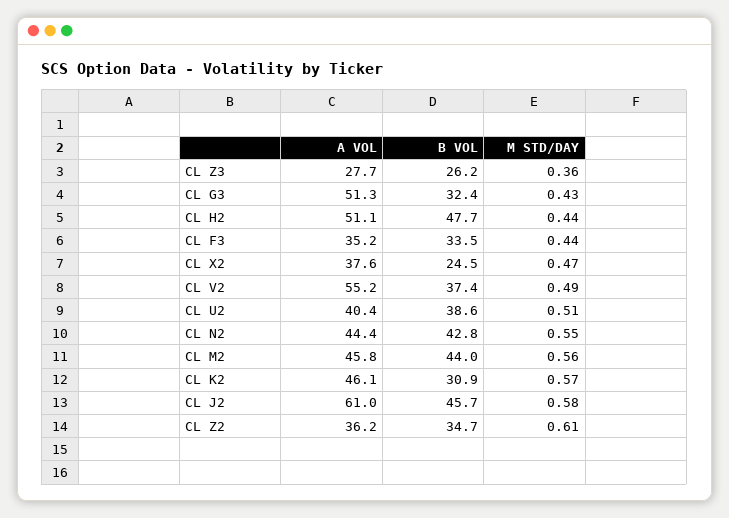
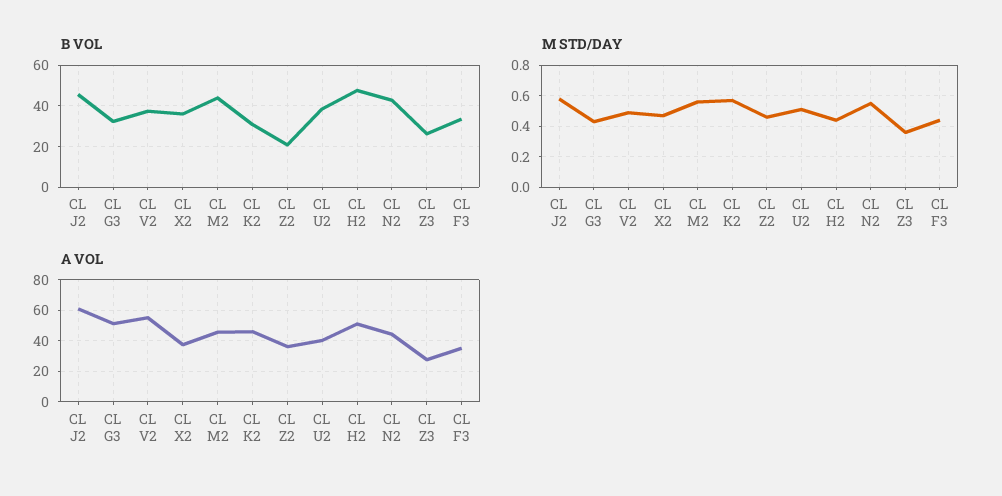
B VOL, CL X2: 24.5 -> 35
B VOL, CL Z2: 34.7 -> 20
M STD/DAY, CL Z2: 0.61 -> 0.45

